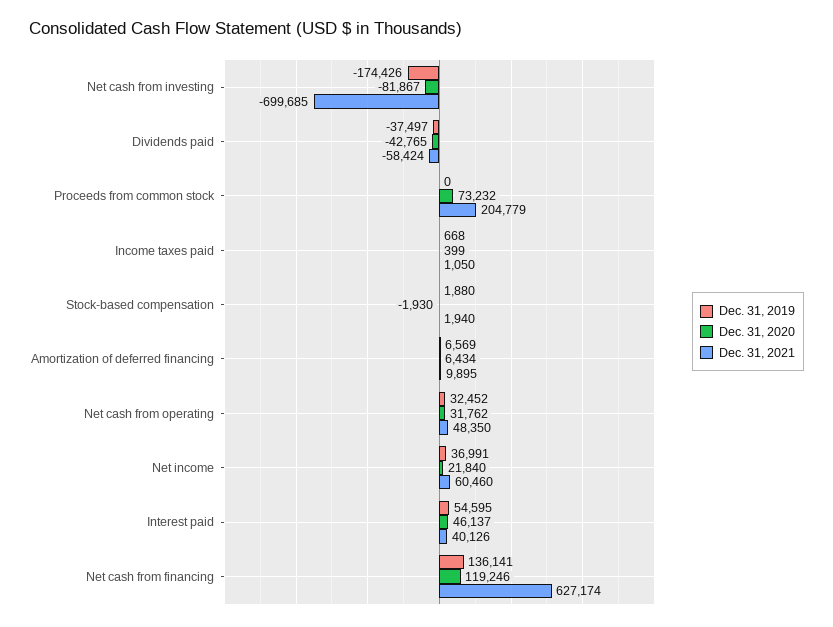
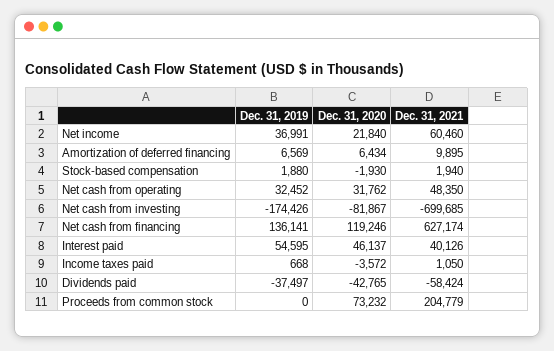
Dec. 31, 2020, Income taxes paid: 399 -> -3572

